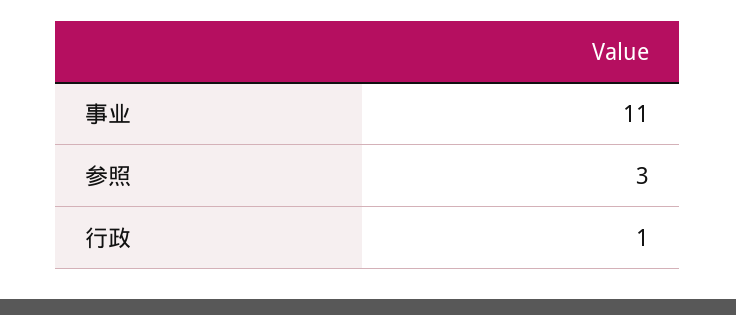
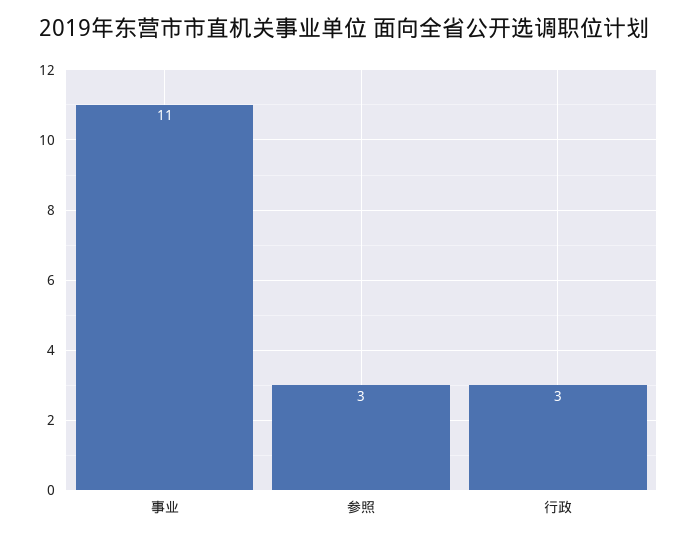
行政: 1 -> 3

